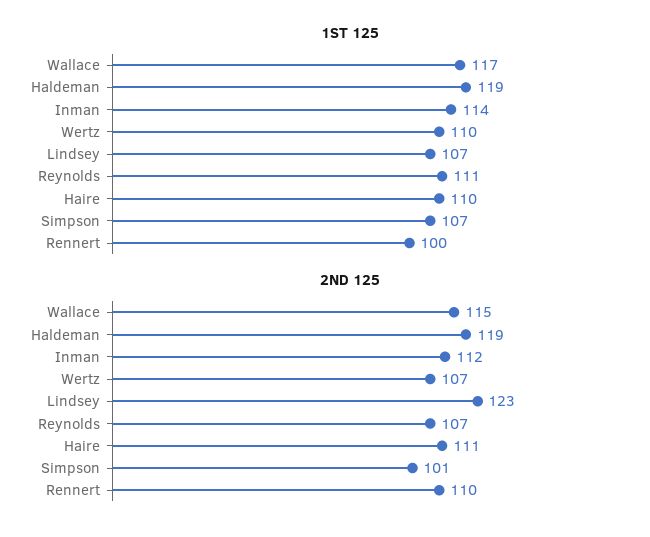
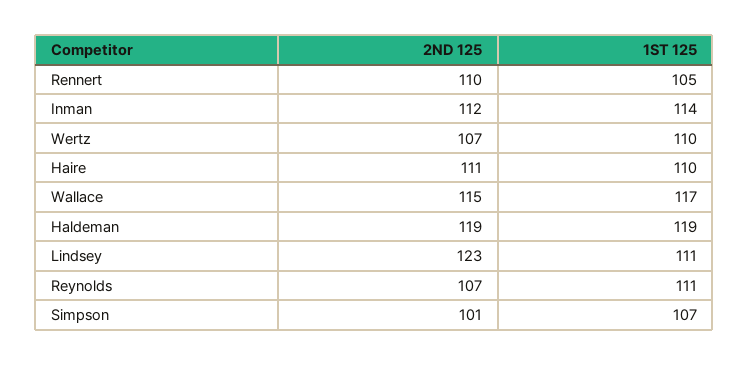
1ST 125, Lindsey: 107 -> 111
1ST 125, Rennert: 100 -> 105

